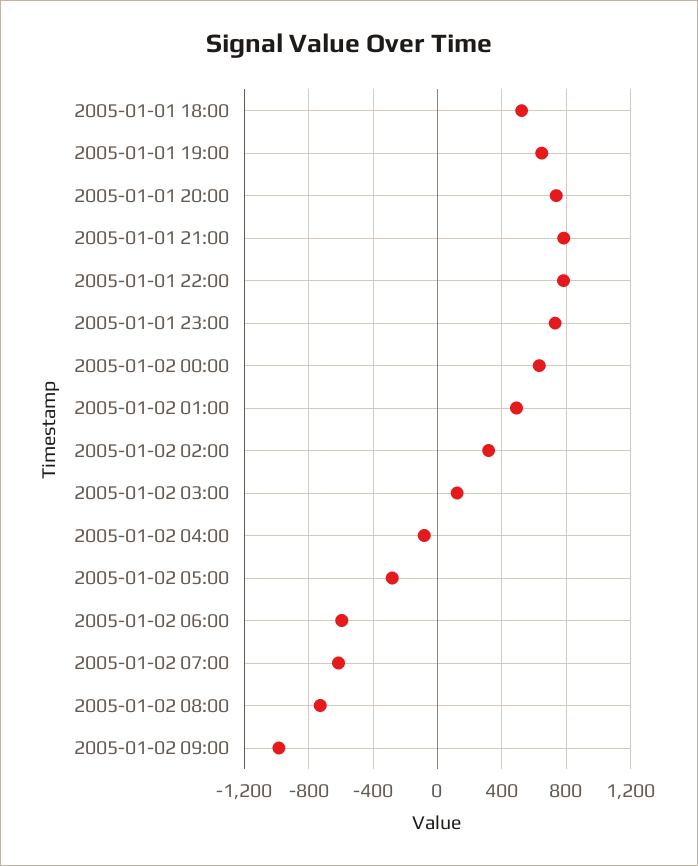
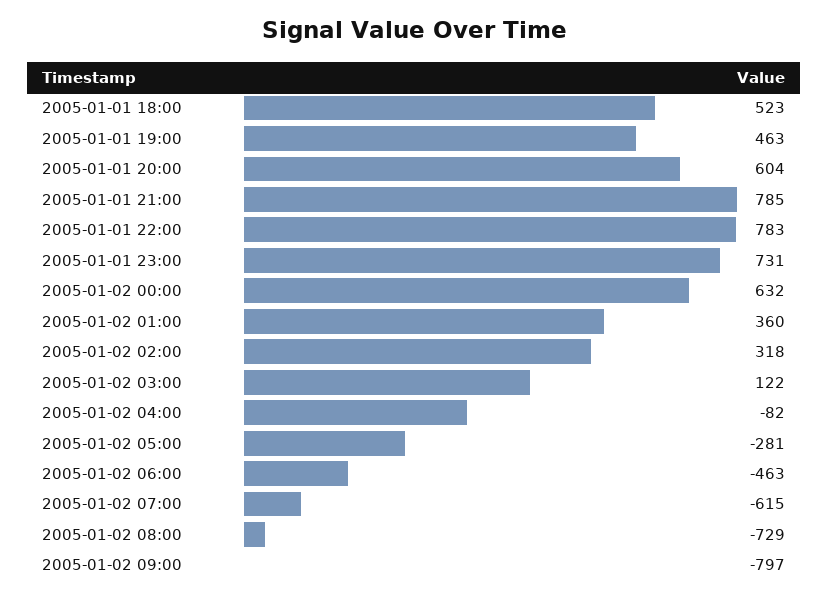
2005-01-01 19:00: 650 -> 463
2005-01-01 20:00: 750 -> 604
2005-01-02 01:00: 500 -> 360
2005-01-02 06:00: -600 -> -463
2005-01-02 09:00: -1000 -> -797

